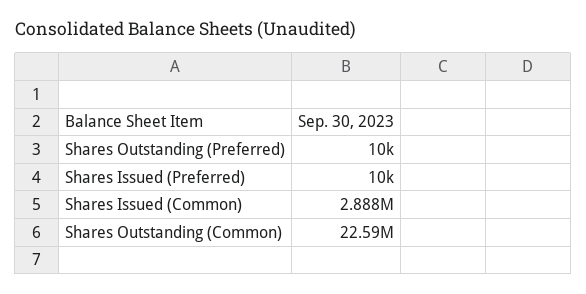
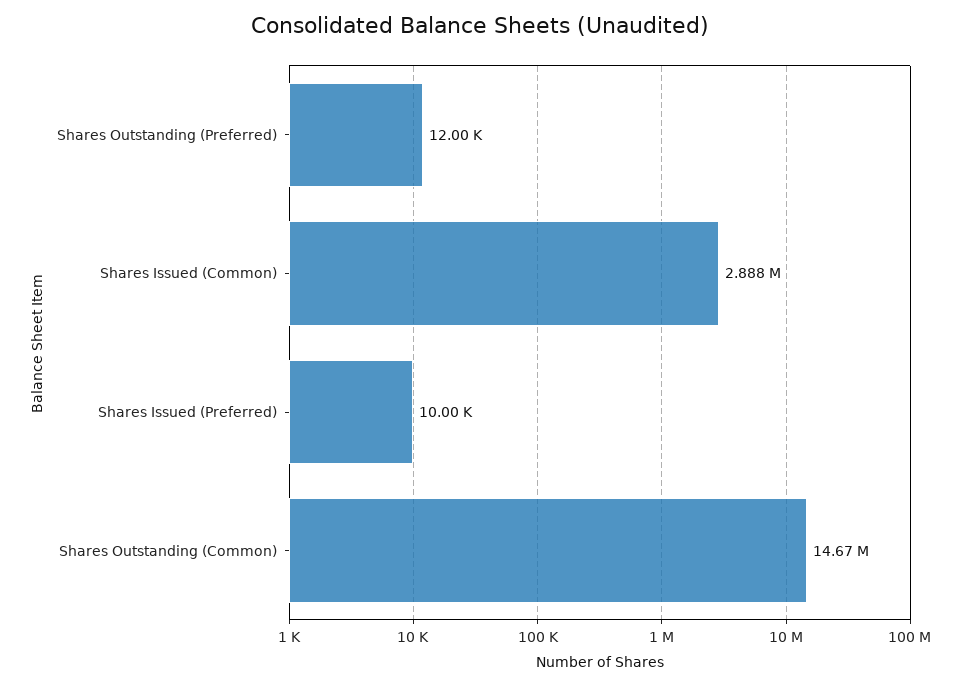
Shares Outstanding (Preferred): 10000 -> 12000
Shares Outstanding (Common): 22590000 -> 14670000

